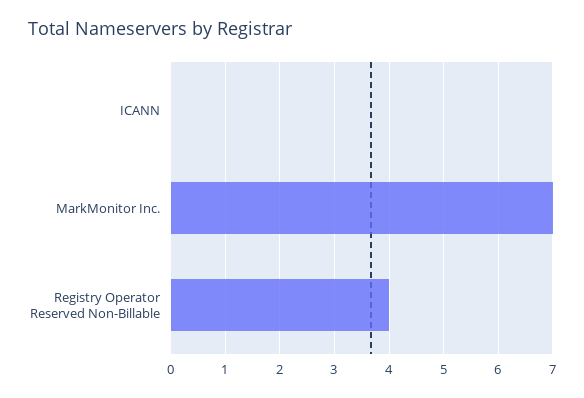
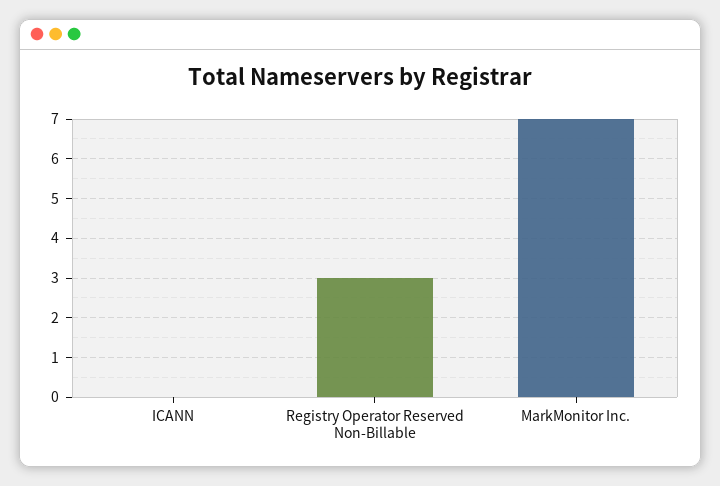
Registry Operator Reserved Non-Billable: 4 -> 3

